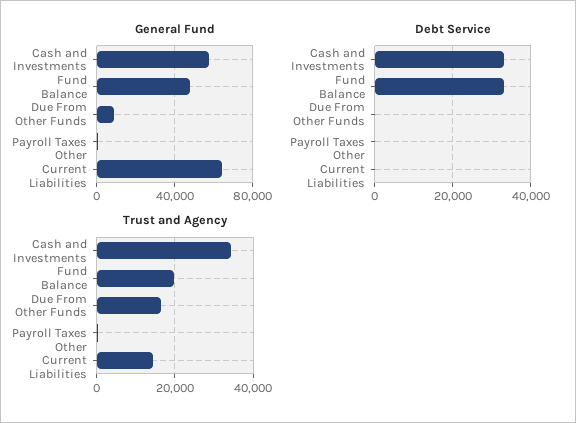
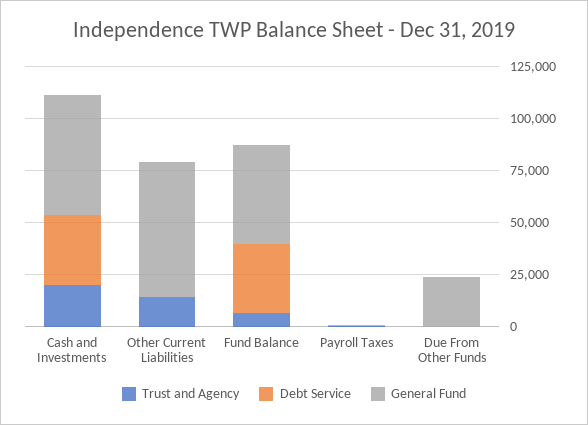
General Fund, Due From Other Funds: 10000 -> 25000
Trust and Agency, Cash and Investments: 34000 -> 20000
Trust and Agency, Fund Balance: 20000 -> 5000
Trust and Agency, Due From Other Funds: 16000 -> 0

